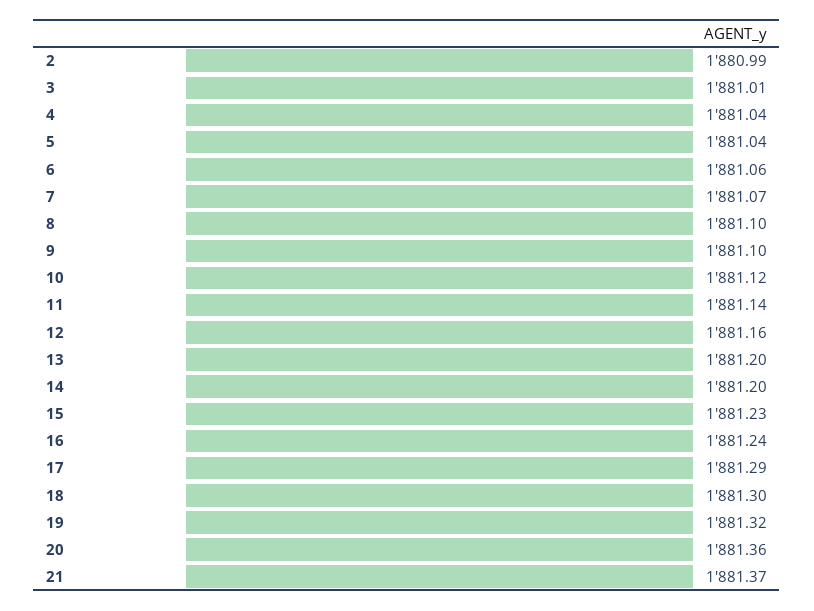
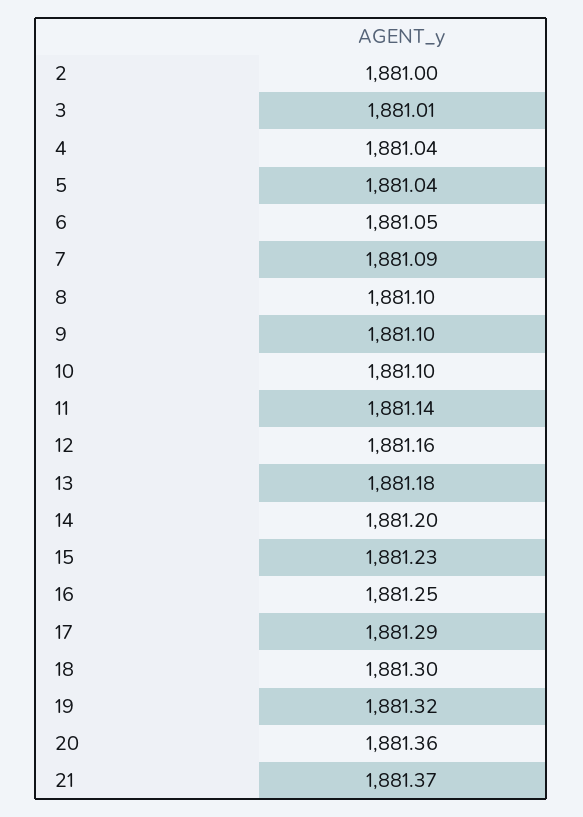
2: 1880.99 -> 1881
6: 1881.06 -> 1881.05
7: 1881.07 -> 1881.09
10: 1881.12 -> 1881.1
13: 1881.2 -> 1881.18
16: 1881.24 -> 1881.25

